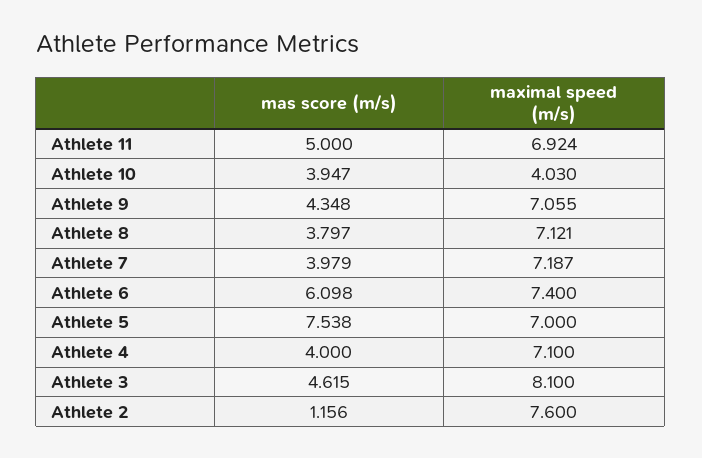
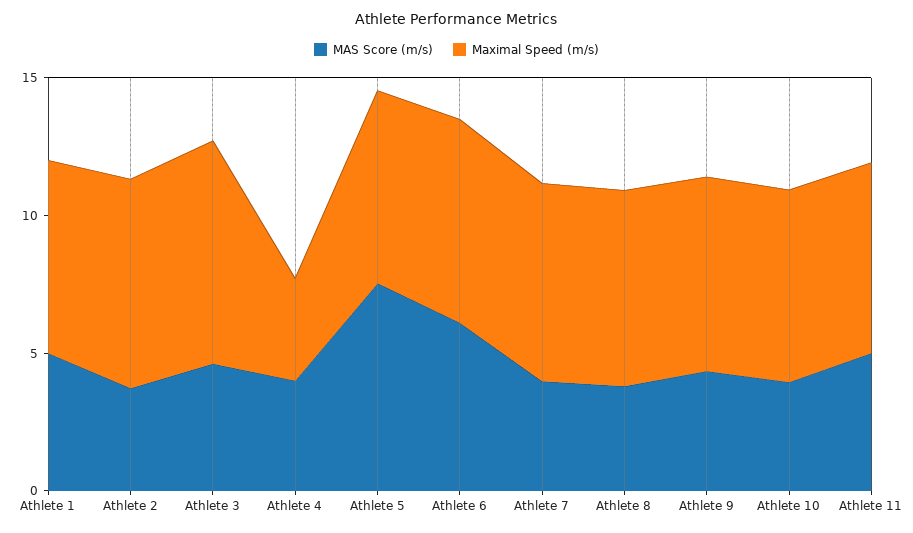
maximal speed (m/s), Athlete 10: 4.03 -> 7
maximal speed (m/s), Athlete 4: 7.1 -> 4
mas score (m/s), Athlete 2: 1.156 -> 4
mas score (m/s), Athlete 1: none -> 5
maximal speed (m/s), Athlete 1: none -> 7

